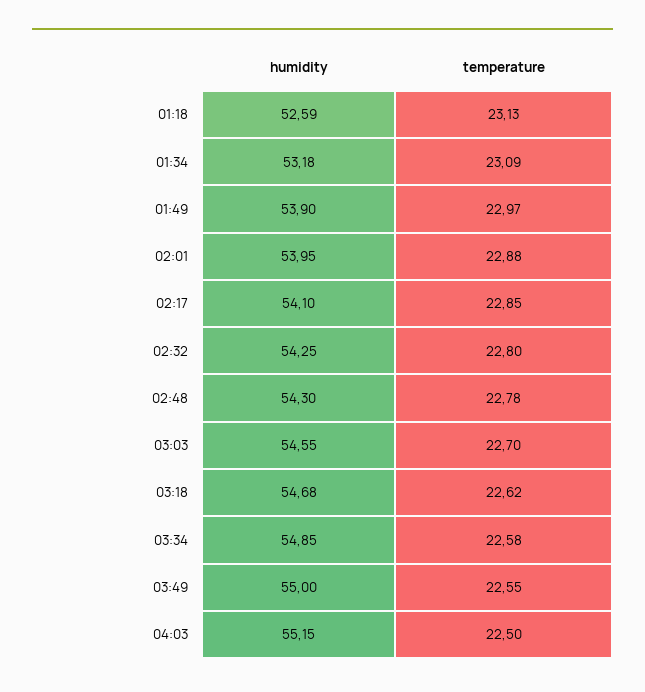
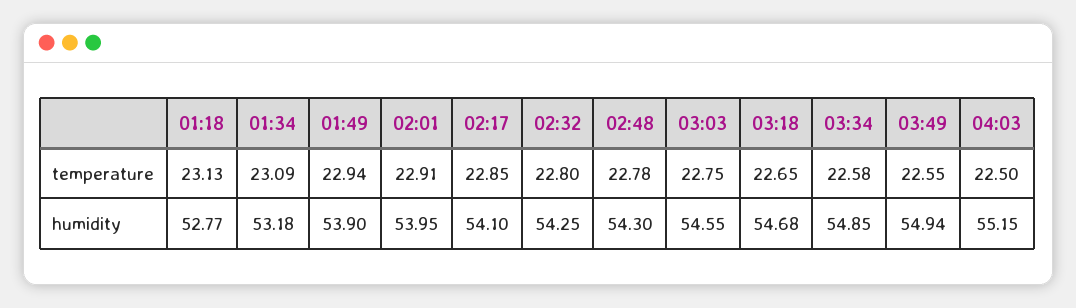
humidity, 01:18: 52.59 -> 52.77
temperature, 01:49: 22.97 -> 22.94
temperature, 02:01: 22.88 -> 22.91
temperature, 03:03: 22.7 -> 22.75
temperature, 03:18: 22.62 -> 22.65
humidity, 03:49: 55 -> 54.94

